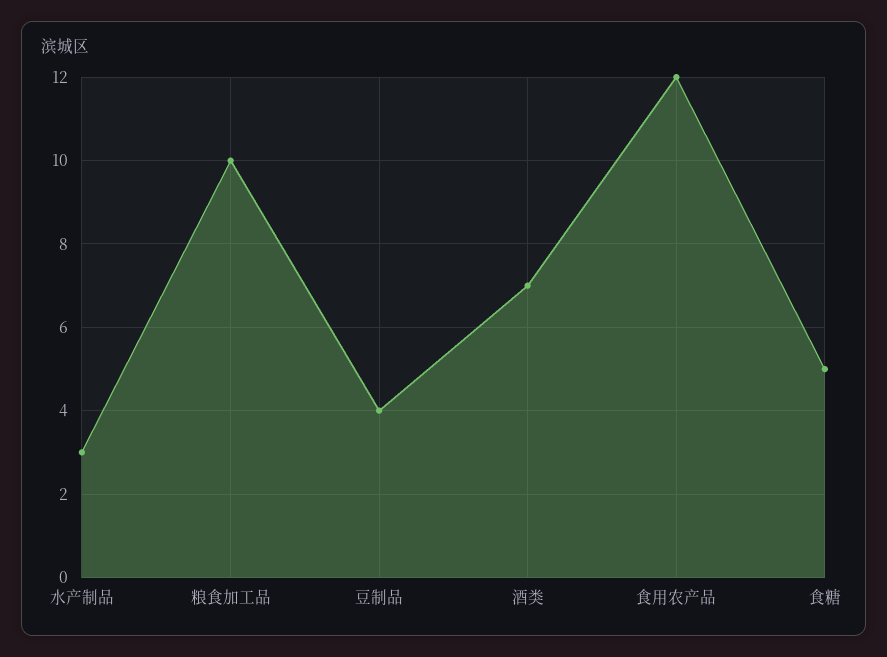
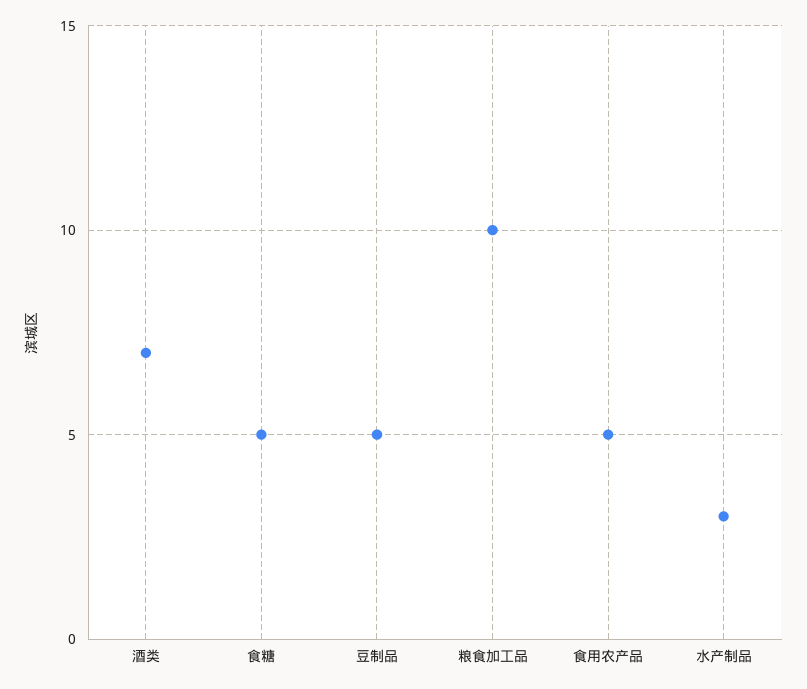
豆制品: 4 -> 5
食用农产品: 12 -> 5

